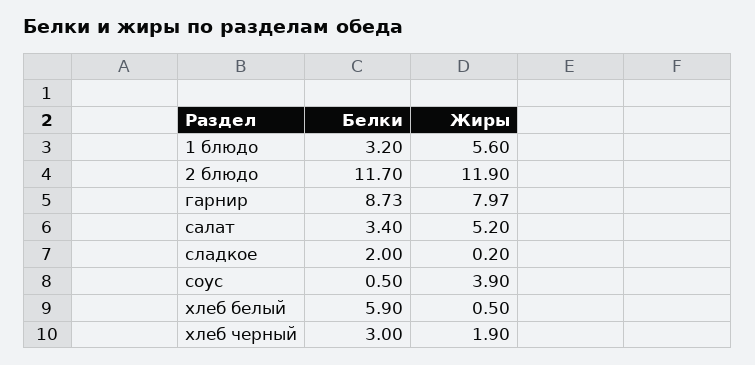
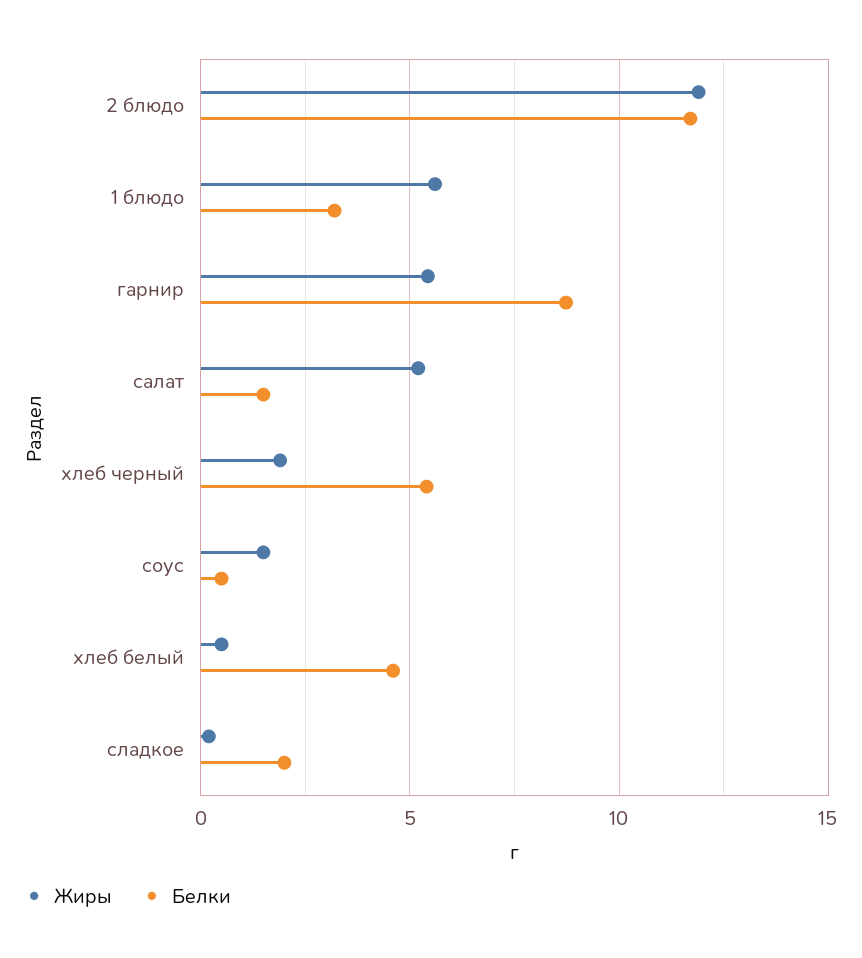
Жиры, гарнир: 7.97 -> 5.5
Белки, салат: 3.4 -> 1.5
Жиры, соус: 3.9 -> 1.5
Белки, хлеб белый: 5.9 -> 4.5
Белки, хлеб черный: 3 -> 5.5

